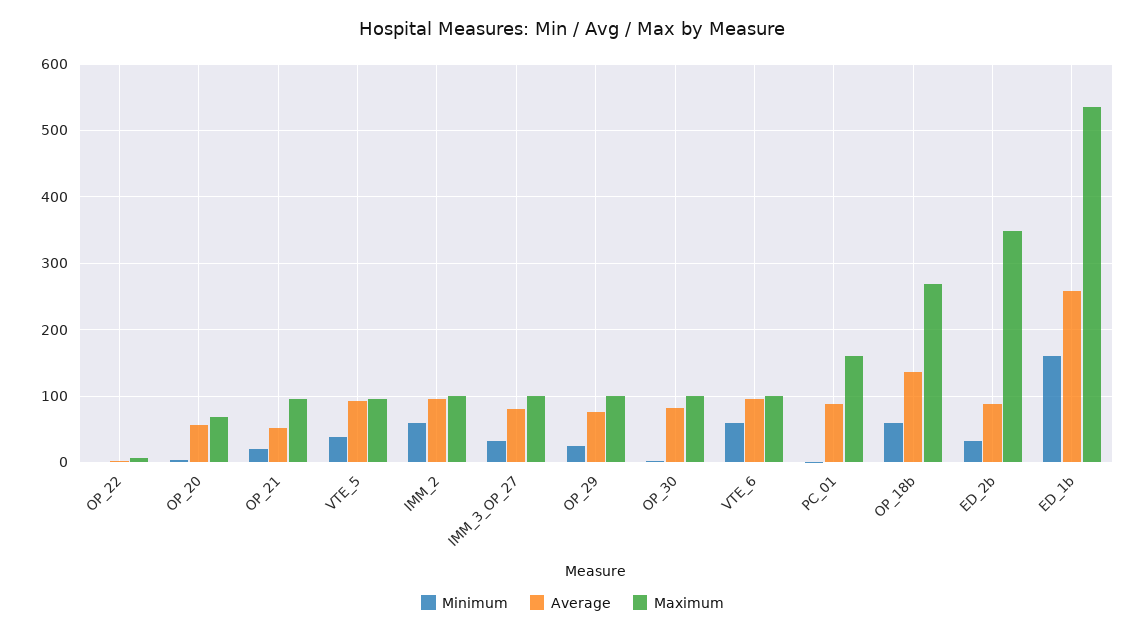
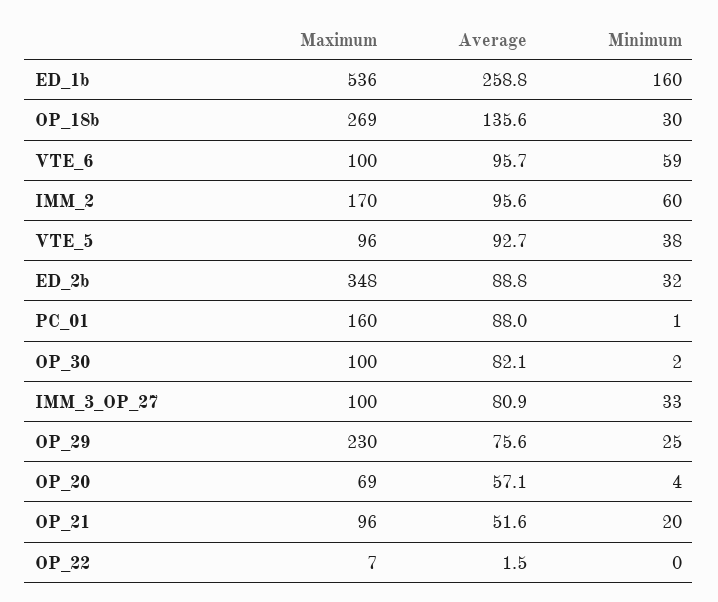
Maximum, IMM_2: 100 -> 170
Maximum, OP_29: 100 -> 230
Minimum, OP_18b: 60 -> 30

